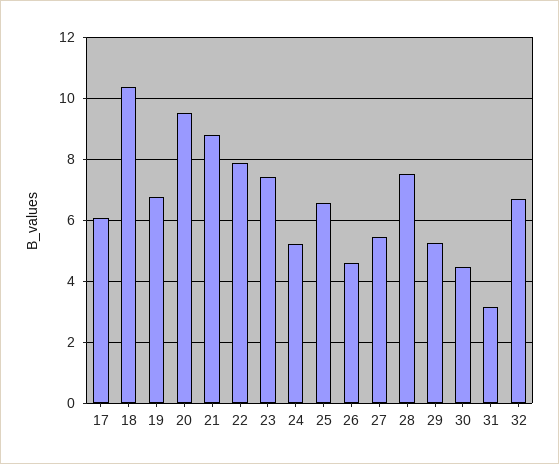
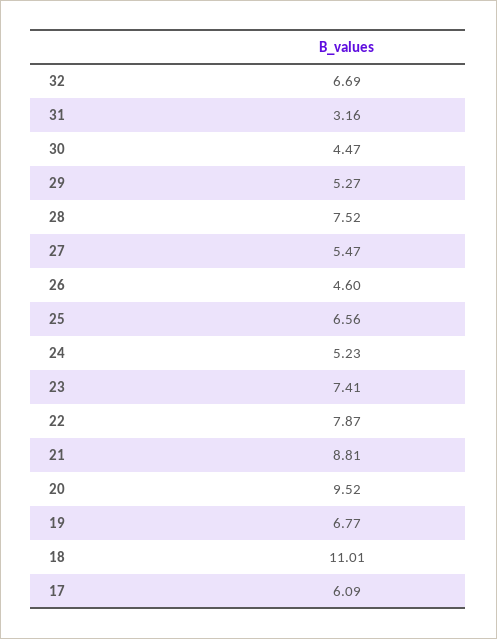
18: 10.4 -> 11.01

